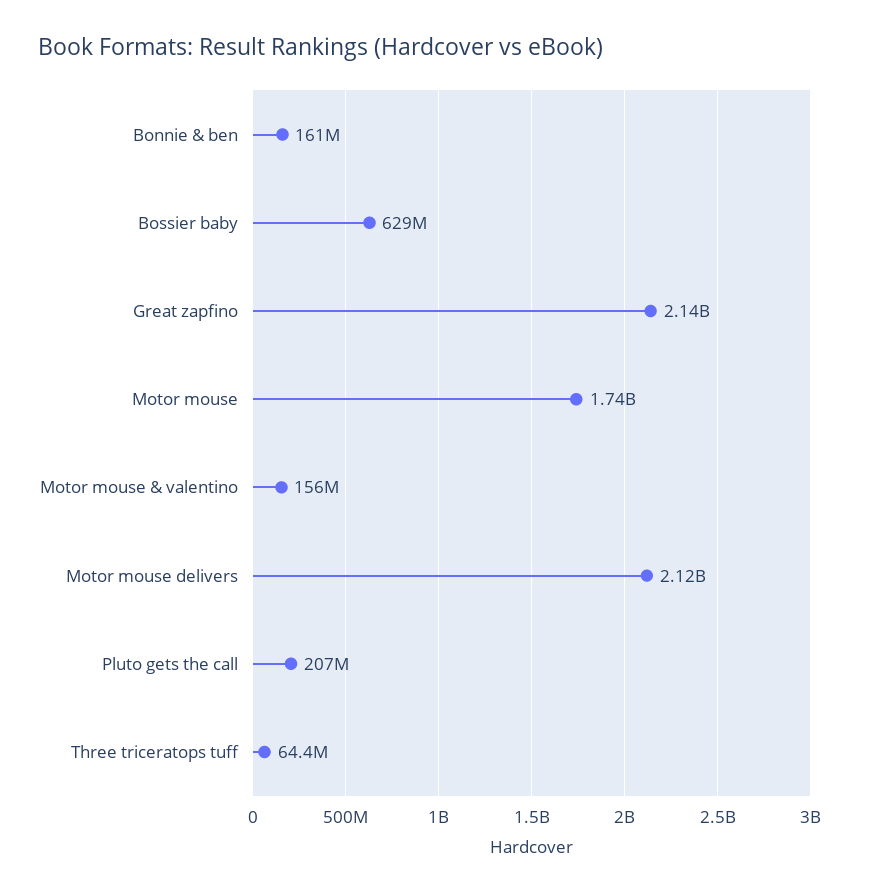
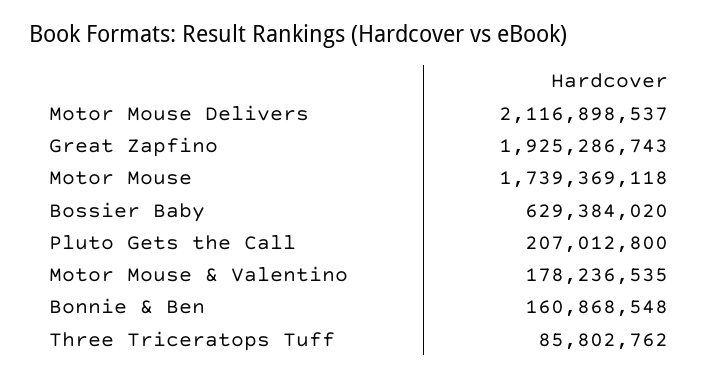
Great zapfino: 2140000000 -> 1925286743
Motor mouse & valentino: 156000000 -> 178236535
Three triceratops tuff: 64400000 -> 85802762

